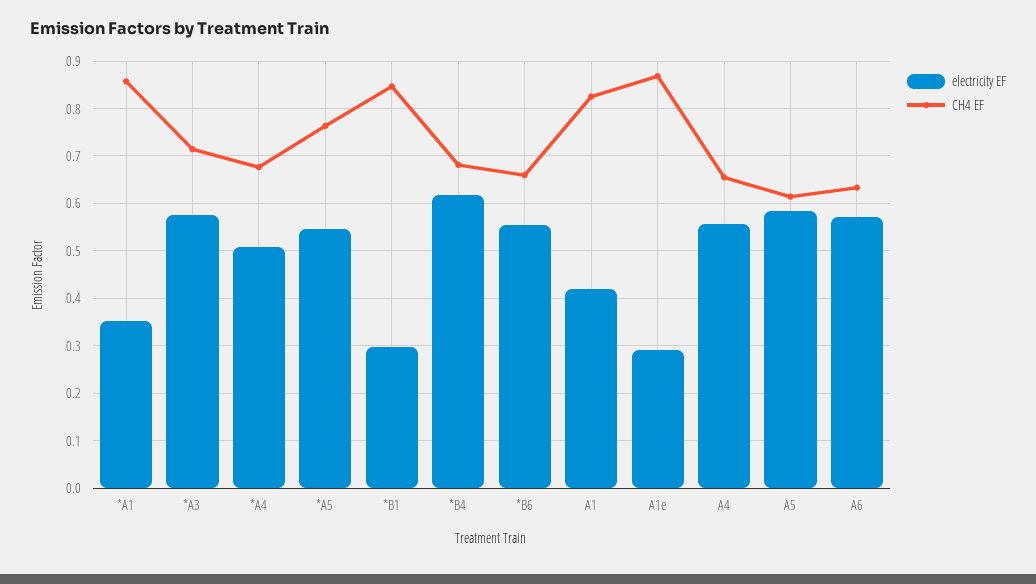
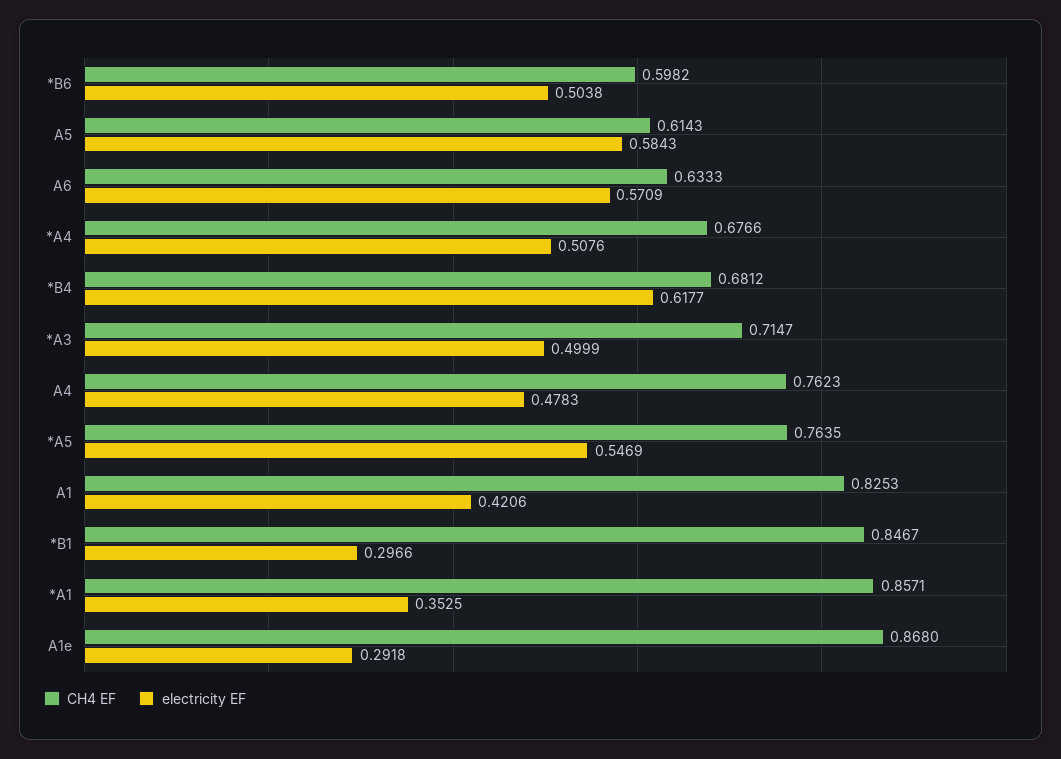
electricity EF, *A3: 0.58 -> 0.4999
electricity EF, *B6: 0.56 -> 0.5038
CH4 EF, *B6: 0.66 -> 0.5982
electricity EF, A4: 0.56 -> 0.4783
CH4 EF, A4: 0.66 -> 0.7623

